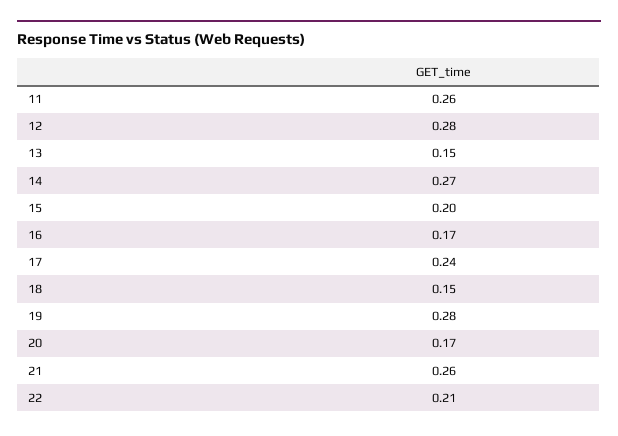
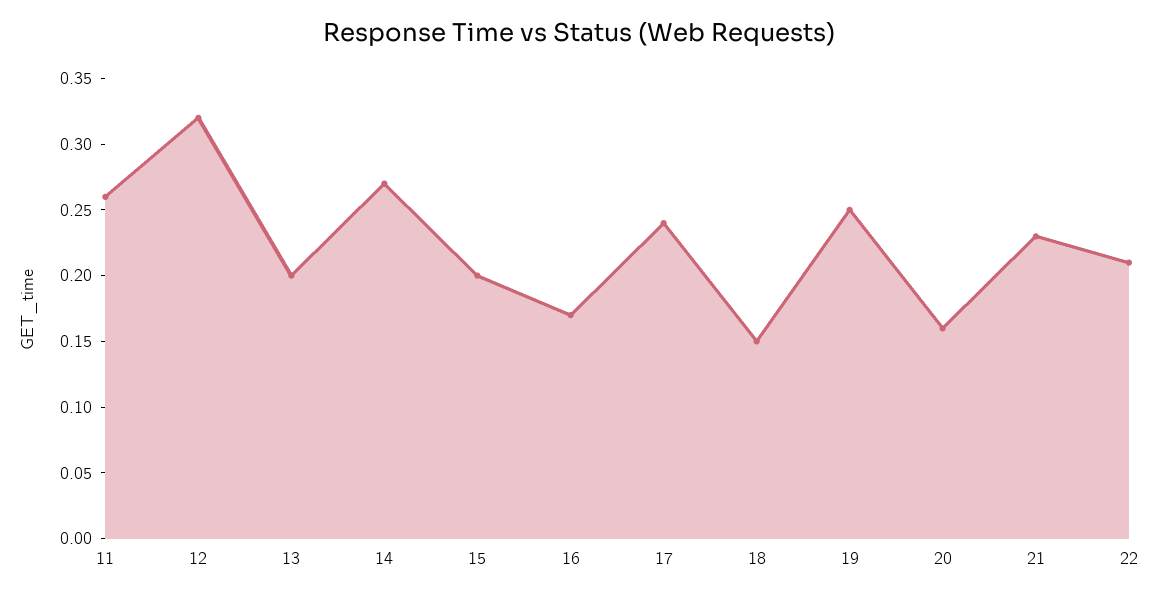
12: 0.28 -> 0.32
13: 0.15 -> 0.2
19: 0.28 -> 0.25
20: 0.17 -> 0.16
21: 0.26 -> 0.23

